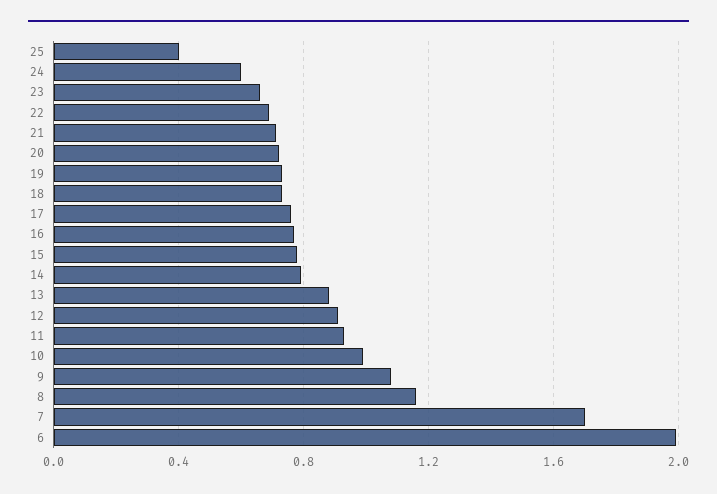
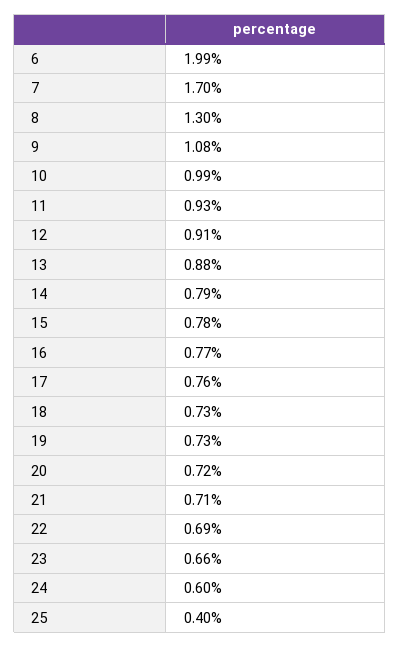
8: 1.15 -> 1.3

